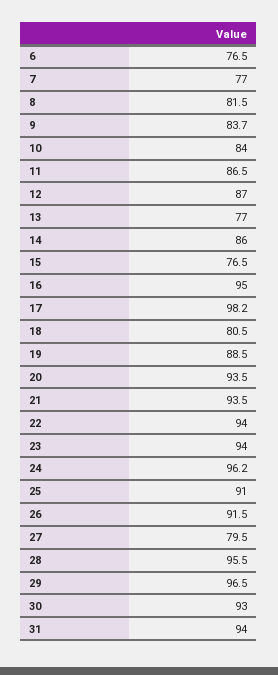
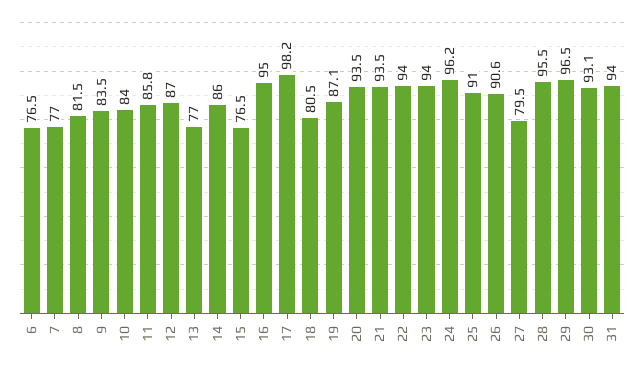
9: 83.7 -> 83.5
11: 86.5 -> 85.8
19: 88.5 -> 87.1
26: 91.5 -> 90.6
30: 93 -> 93.1

